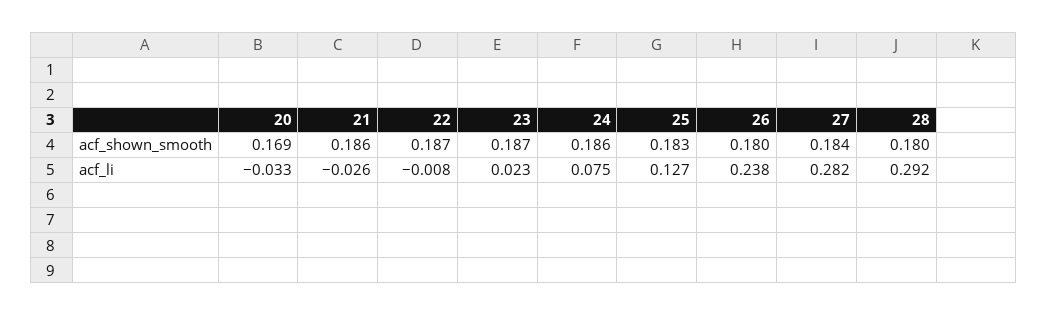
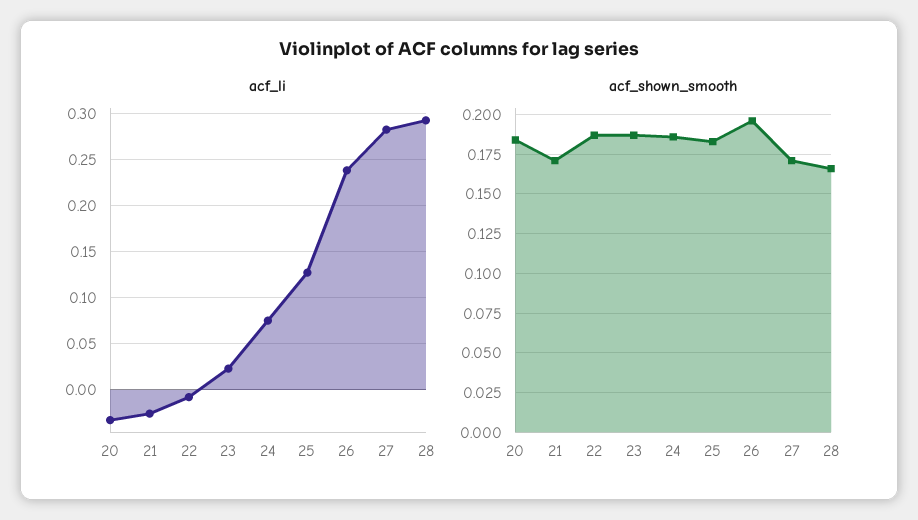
acf_shown_smooth, 20: 0.169 -> 0.185
acf_shown_smooth, 21: 0.186 -> 0.17
acf_shown_smooth, 26: 0.18 -> 0.195
acf_shown_smooth, 27: 0.184 -> 0.17
acf_shown_smooth, 28: 0.18 -> 0.165

